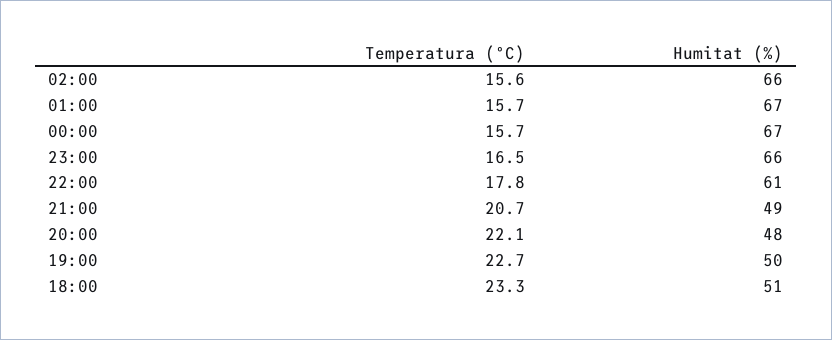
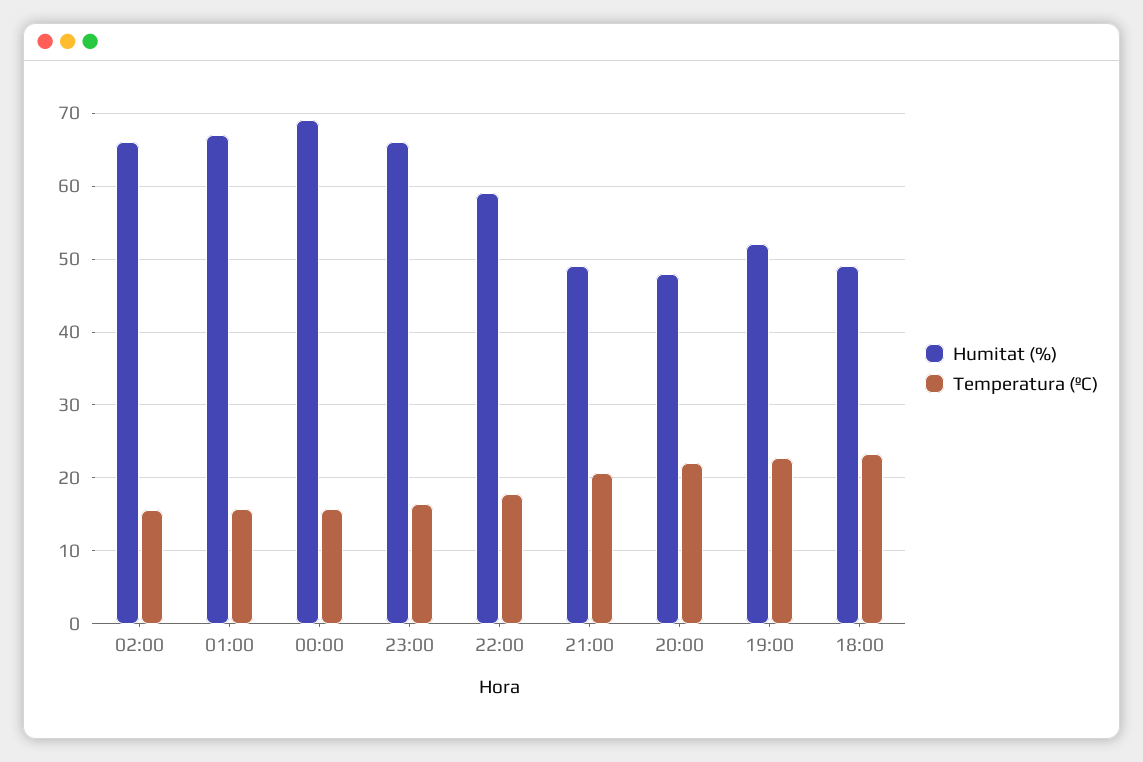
Humitat (%), 00:00: 67 -> 69
Humitat (%), 22:00: 61 -> 59
Humitat (%), 19:00: 50 -> 52
Humitat (%), 18:00: 51 -> 49

